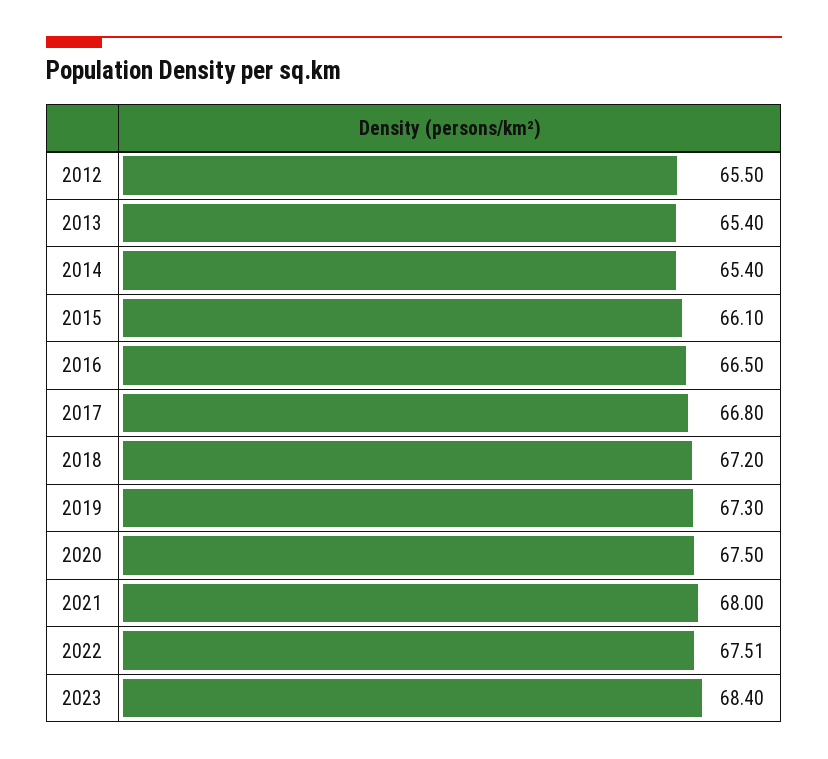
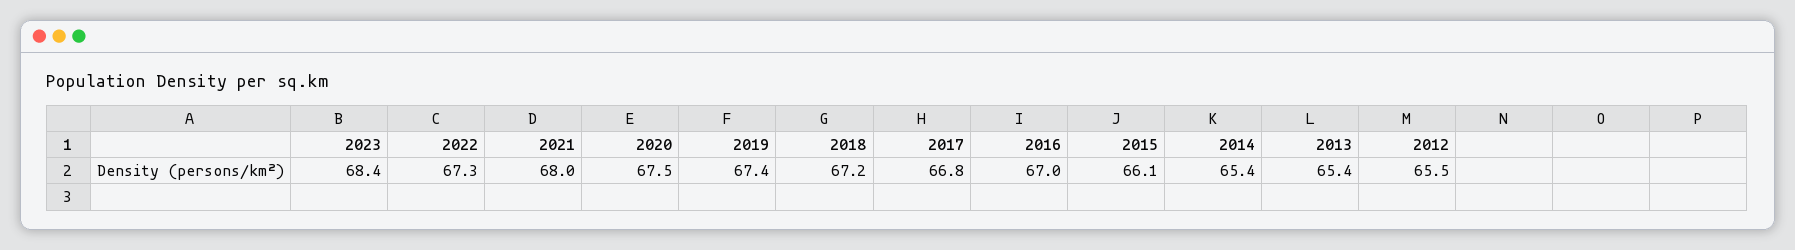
2016: 66.5 -> 67
2019: 67.3 -> 67.4
2022: 67.51 -> 67.3

